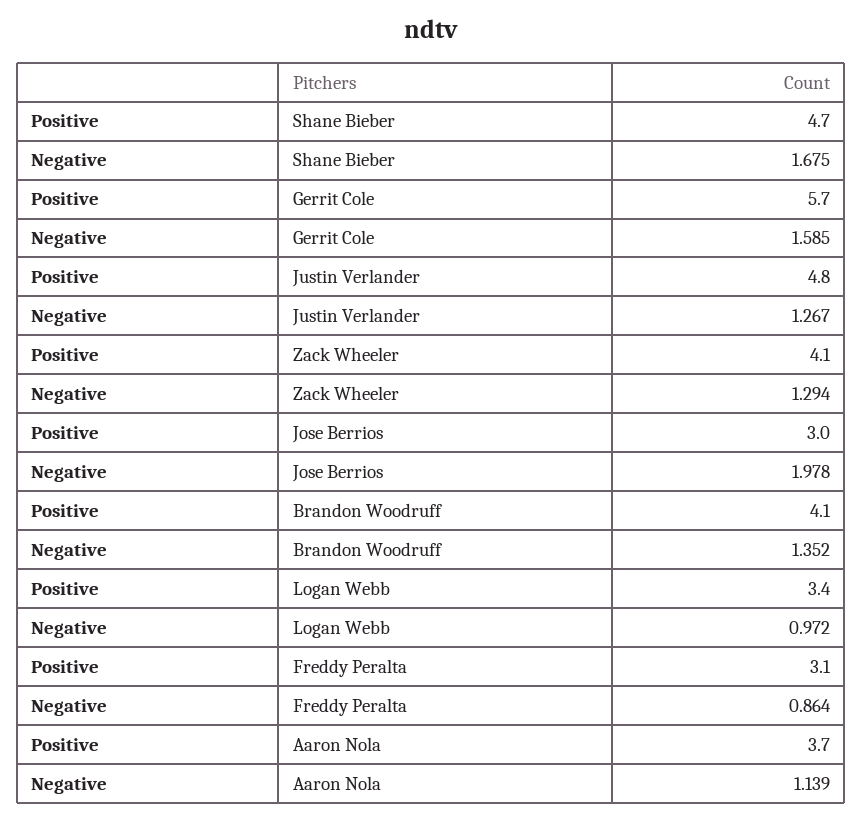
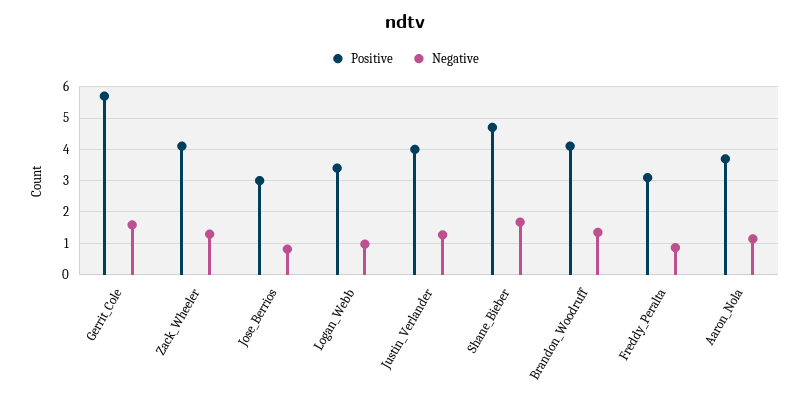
Positive, Justin Verlander: 4.8 -> 4
Negative, Jose Berrios: 1.978 -> 0.8

